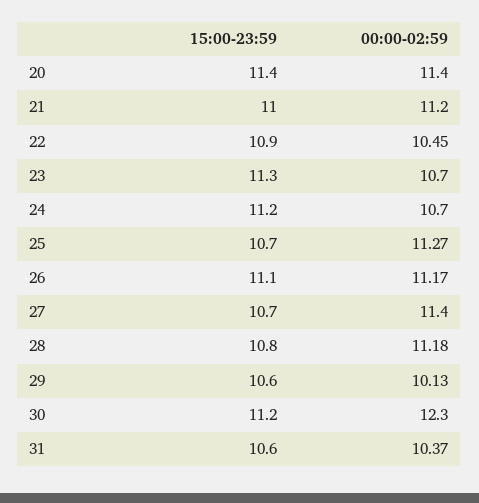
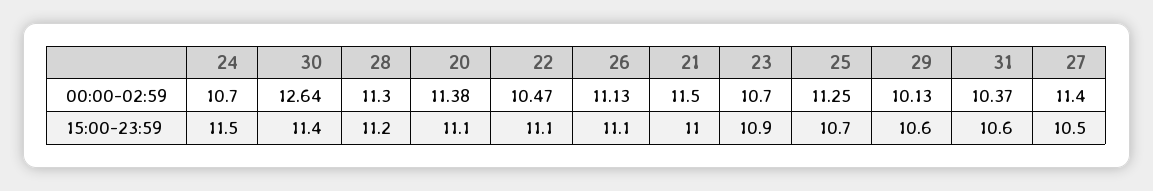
15:00-23:59, 20: 11.4 -> 11.1
00:00-02:59, 20: 11.4 -> 11.38
00:00-02:59, 21: 11.2 -> 11.5
15:00-23:59, 22: 10.9 -> 11.1
00:00-02:59, 22: 10.45 -> 10.47
15:00-23:59, 23: 11.3 -> 10.9
15:00-23:59, 24: 11.2 -> 11.5
00:00-02:59, 25: 11.27 -> 11.25
00:00-02:59, 26: 11.17 -> 11.13
15:00-23:59, 27: 10.7 -> 10.5
15:00-23:59, 28: 10.8 -> 11.2
00:00-02:59, 28: 11.18 -> 11.3
15:00-23:59, 30: 11.2 -> 11.4
00:00-02:59, 30: 12.3 -> 12.64

